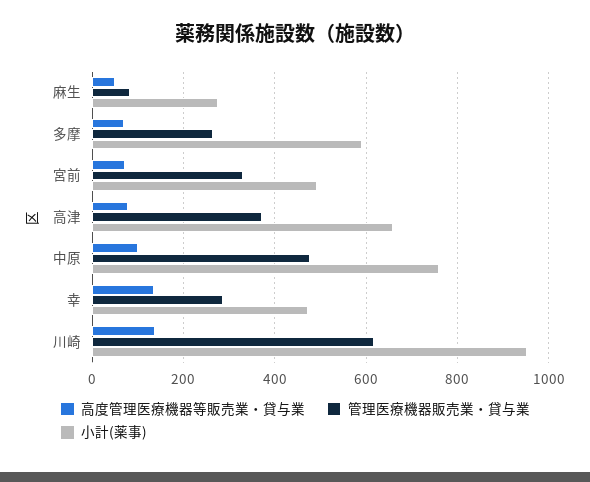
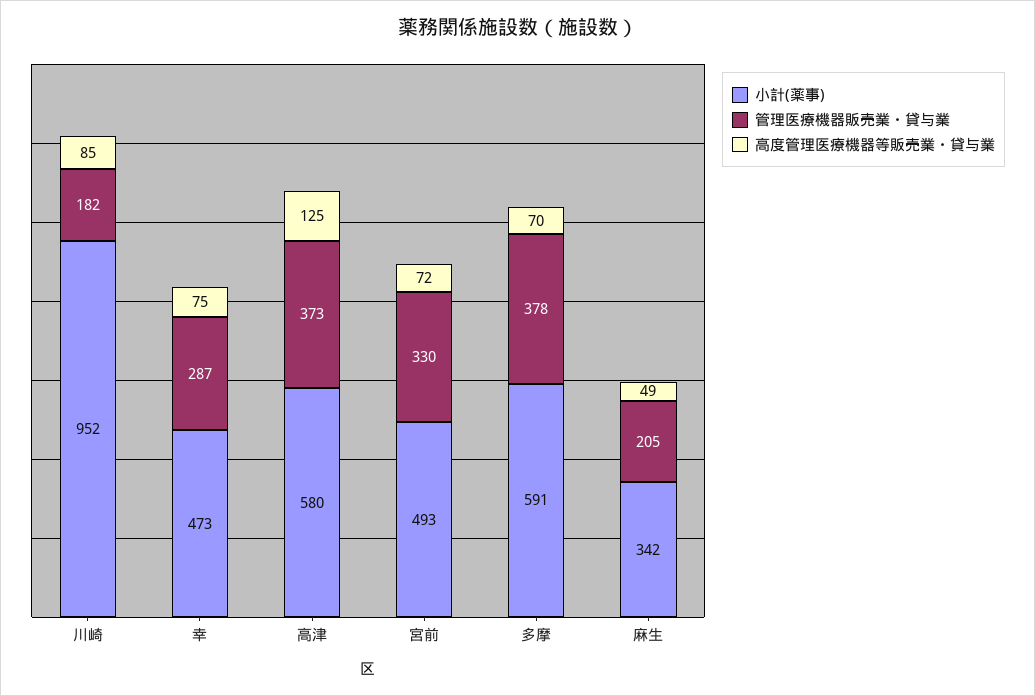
管理医療機器販売業・貸与業, 麻生: 80 -> 205
小計(薬事), 麻生: 280 -> 342
管理医療機器販売業・貸与業, 多摩: 260 -> 378
高度管理医療機器等販売業・貸与業, 高津: 80 -> 125
小計(薬事), 高津: 660 -> 580
高度管理医療機器等販売業・貸与業, 中原: 100 -> none
管理医療機器販売業・貸与業, 中原: 480 -> none
小計(薬事), 中原: 760 -> none
高度管理医療機器等販売業・貸与業, 幸: 140 -> 75
高度管理医療機器等販売業・貸与業, 川崎: 140 -> 85
管理医療機器販売業・貸与業, 川崎: 620 -> 182

